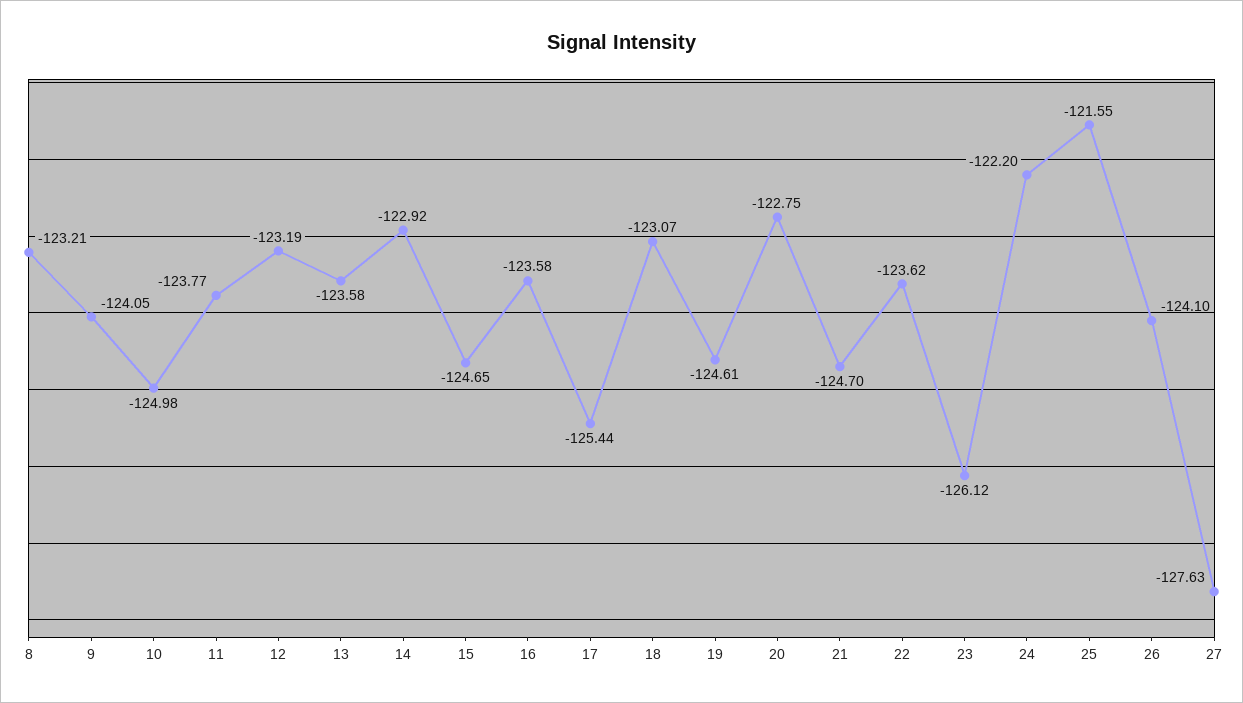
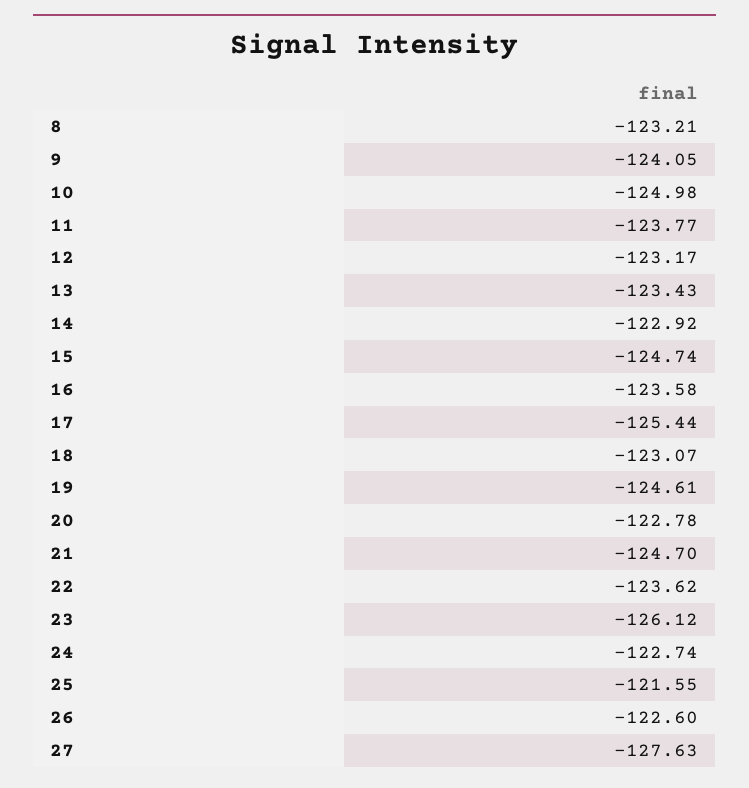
12: -123.19 -> -123.17
13: -123.58 -> -123.43
15: -124.65 -> -124.74
20: -122.75 -> -122.78
24: -122.2 -> -122.74
26: -124.1 -> -122.6

